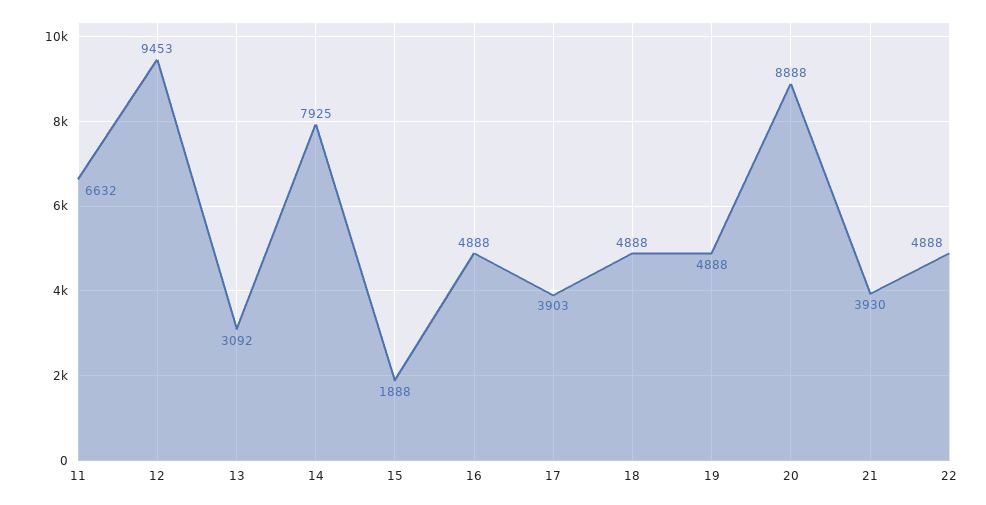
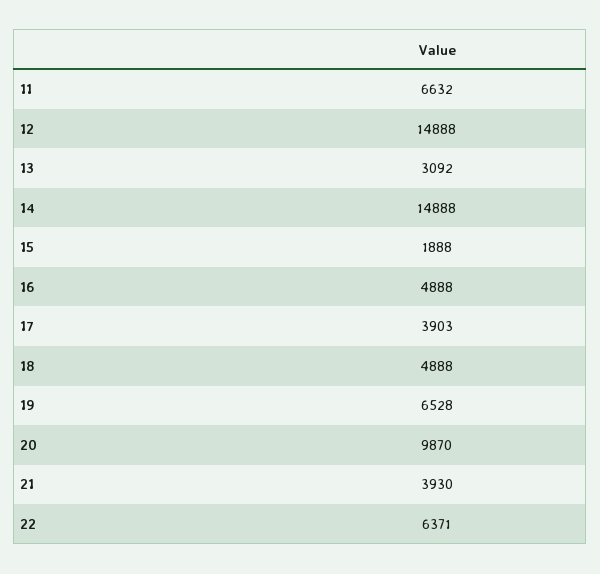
12: 9453 -> 14888
14: 7925 -> 14888
19: 4888 -> 6528
20: 8888 -> 9870
22: 4888 -> 6371

